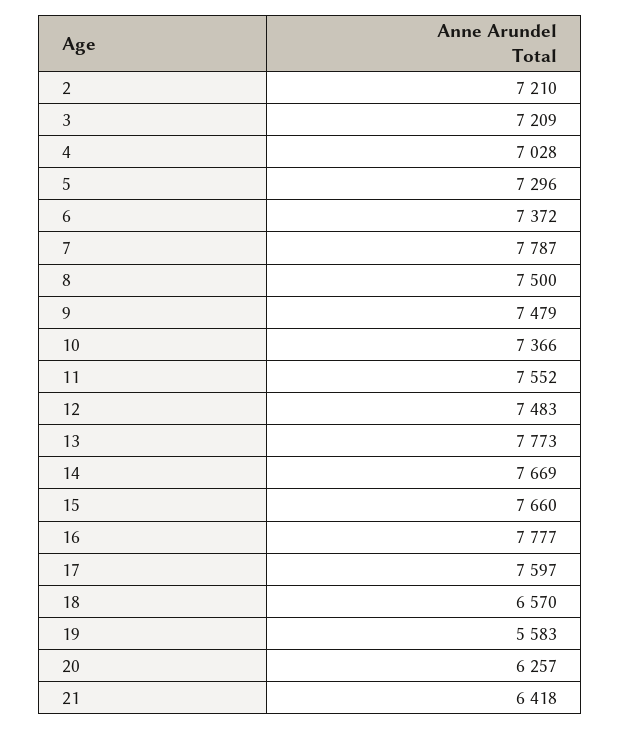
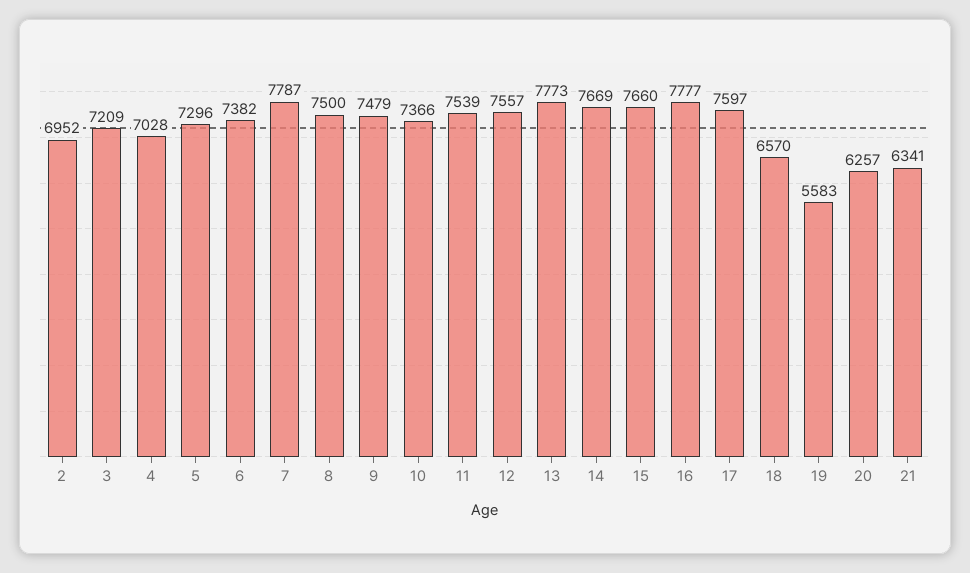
2: 7210 -> 6952
6: 7372 -> 7382
11: 7552 -> 7539
12: 7483 -> 7557
21: 6418 -> 6341

